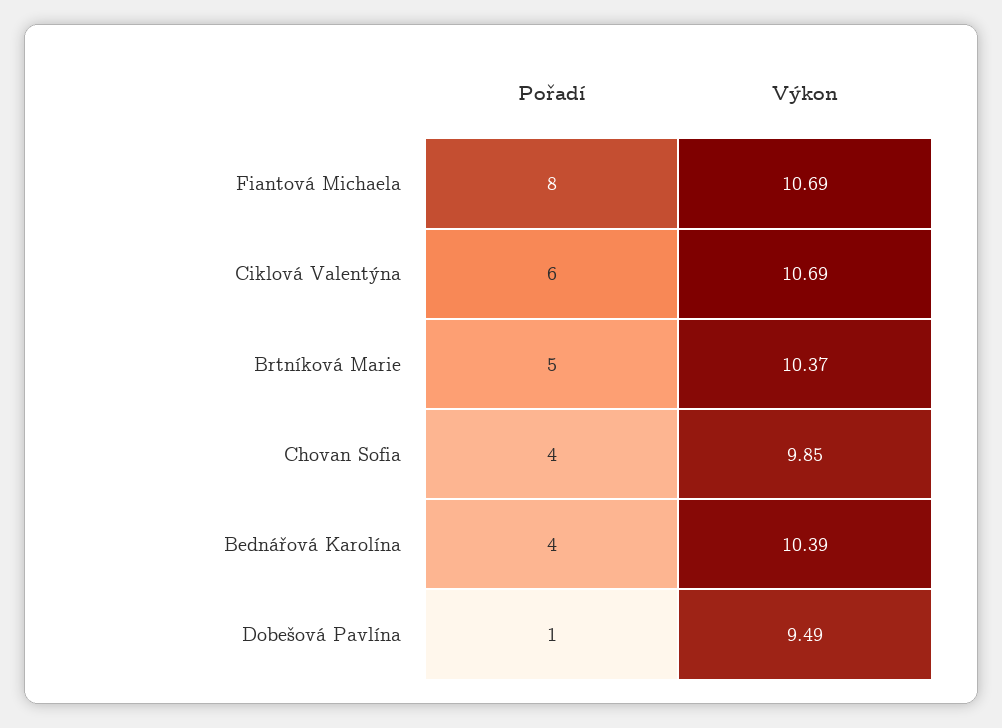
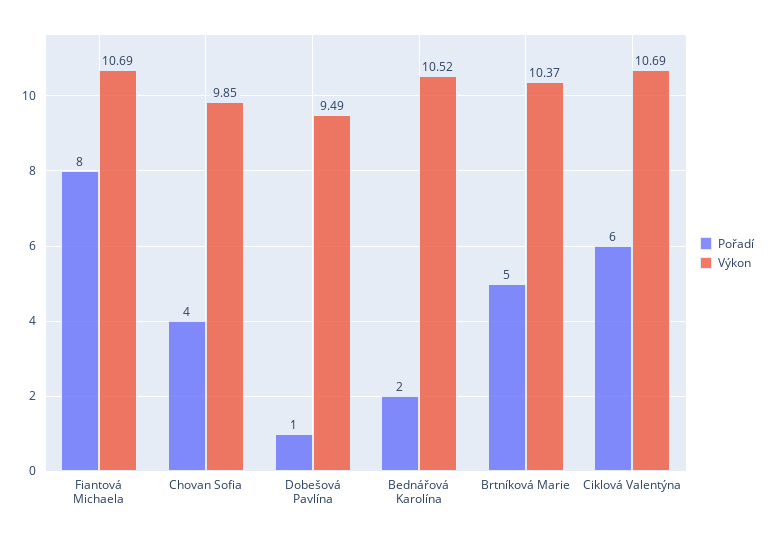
Pořadí, Bednářová Karolína: 4 -> 2
Výkon, Bednářová Karolína: 10.39 -> 10.52

